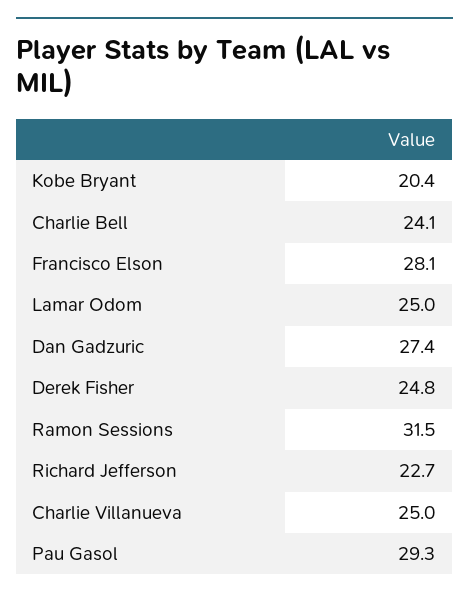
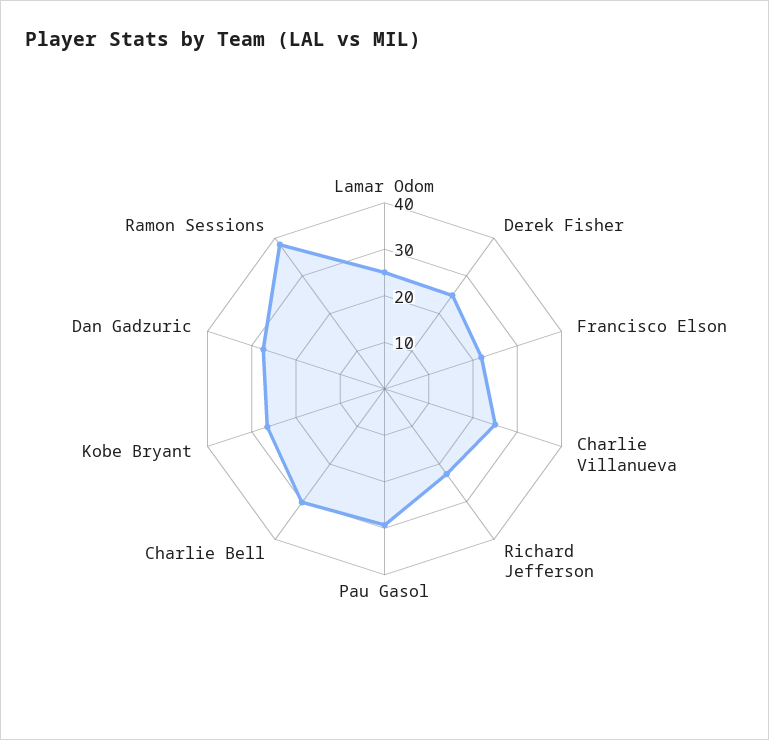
Kobe Bryant: 20.4 -> 26
Charlie Bell: 24.1 -> 30
Francisco Elson: 28.1 -> 22
Ramon Sessions: 31.5 -> 38

